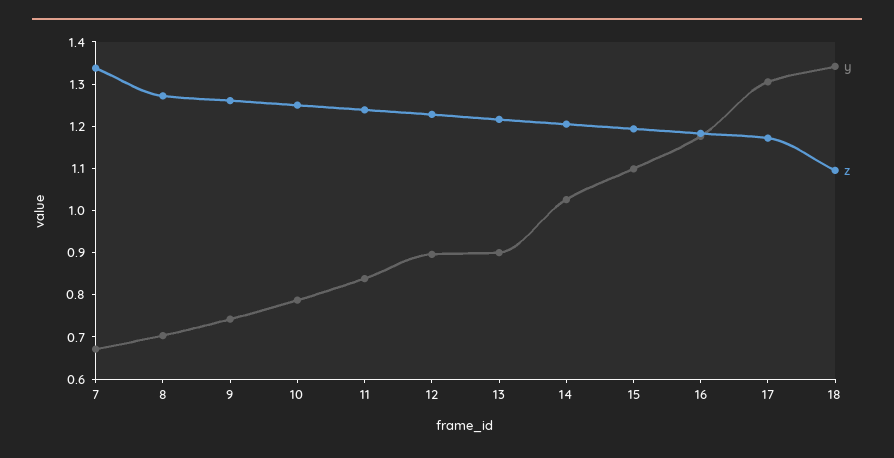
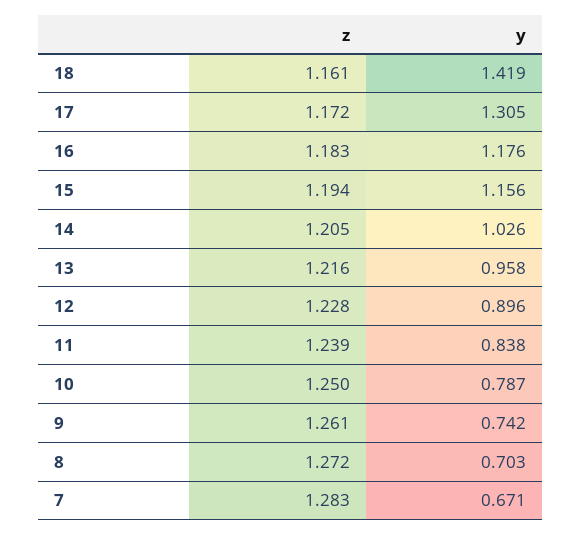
z, 7: 1.34 -> 1.283
y, 13: 0.9 -> 0.958
y, 15: 1.1 -> 1.156
y, 18: 1.34 -> 1.419
z, 18: 1.1 -> 1.161

